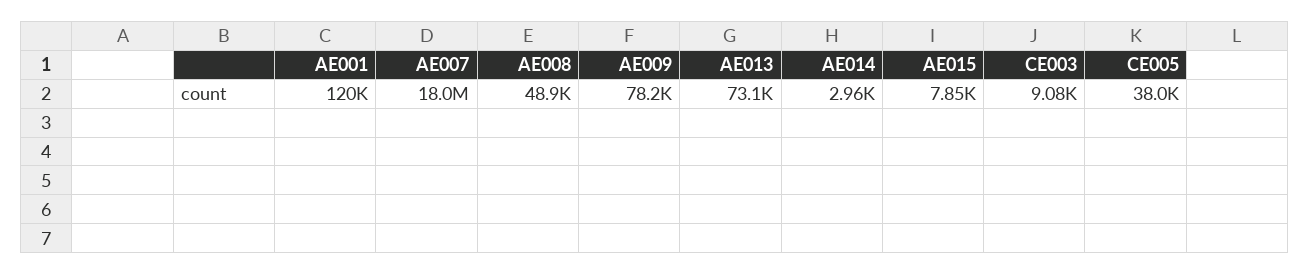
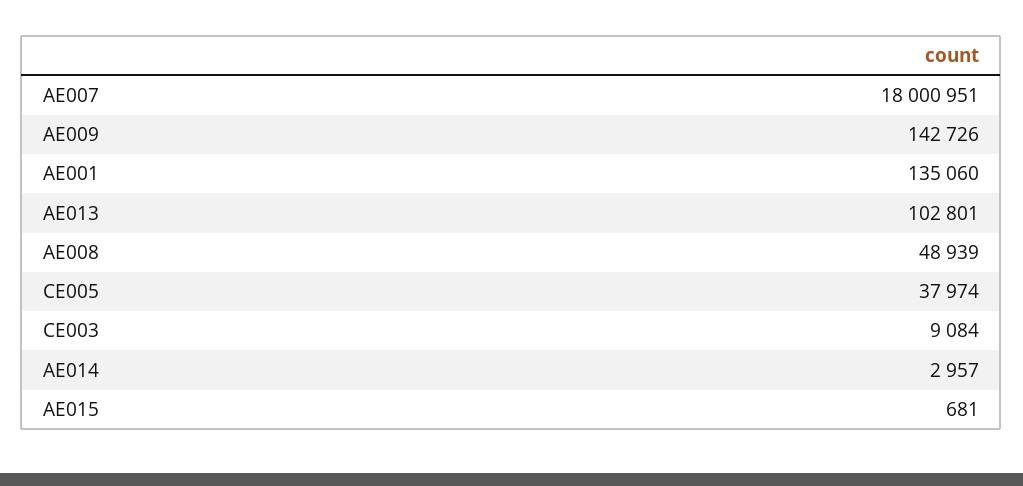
AE001: 120000 -> 135060
AE009: 78200 -> 142726
AE013: 73100 -> 102801
AE015: 7850 -> 681

